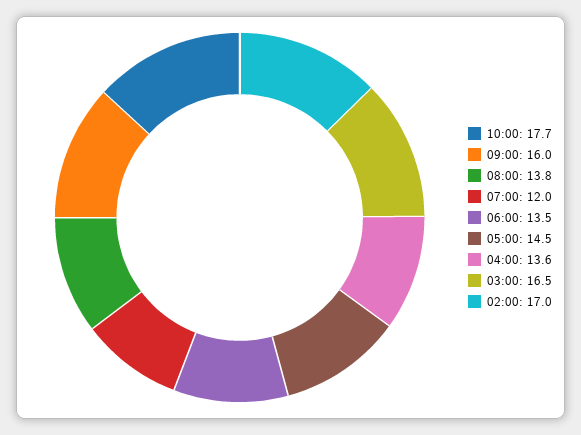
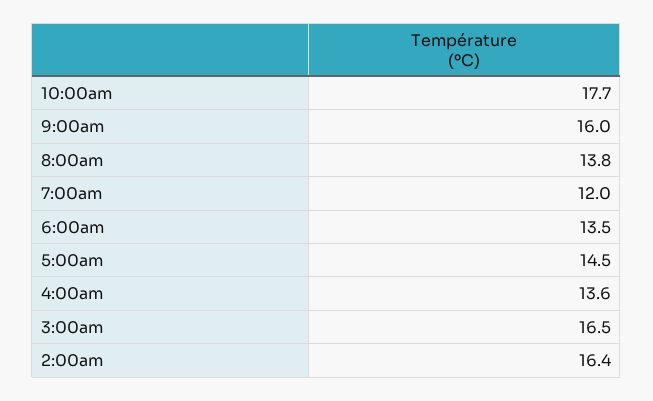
02:00: 17 -> 16.4

